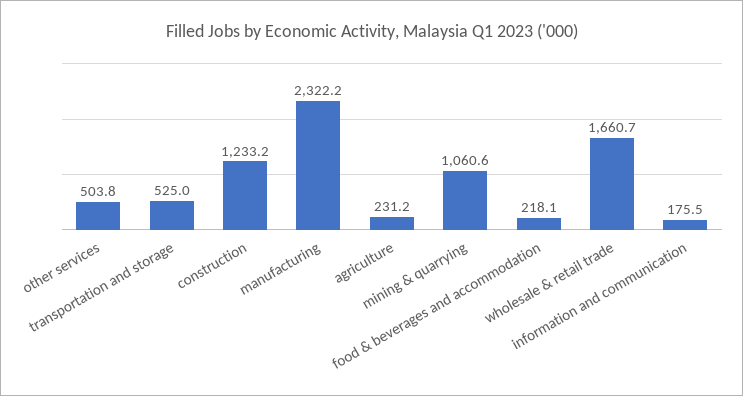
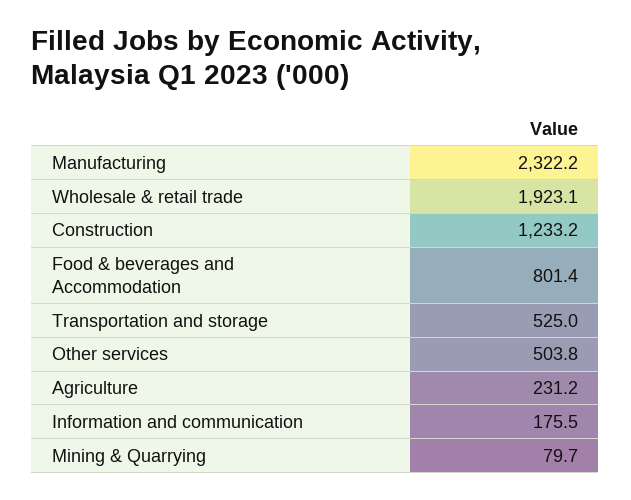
mining & quarrying: 1060.6 -> 79.7
food & beverages and accommodation: 218.1 -> 801.4
wholesale & retail trade: 1660.7 -> 1923.1

